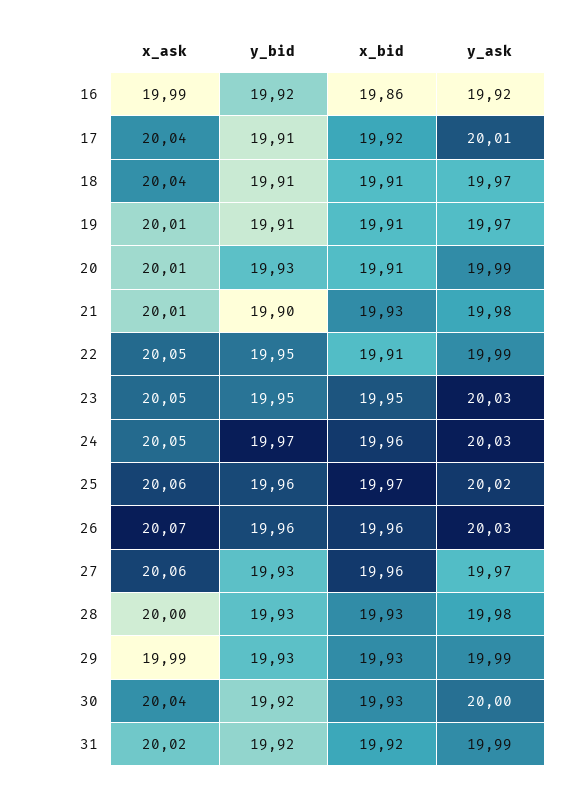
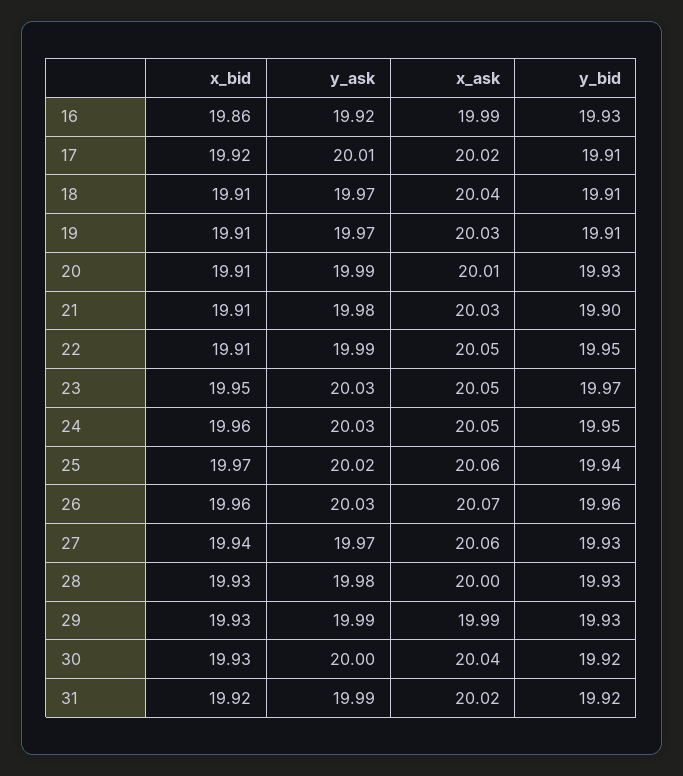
y_bid, 16: 19.92 -> 19.93
x_ask, 17: 20.04 -> 20.02
x_ask, 19: 20.01 -> 20.03
x_ask, 21: 20.01 -> 20.03
x_bid, 21: 19.93 -> 19.91
y_bid, 23: 19.95 -> 19.97
y_bid, 24: 19.97 -> 19.95
y_bid, 25: 19.96 -> 19.94
x_bid, 27: 19.96 -> 19.94

